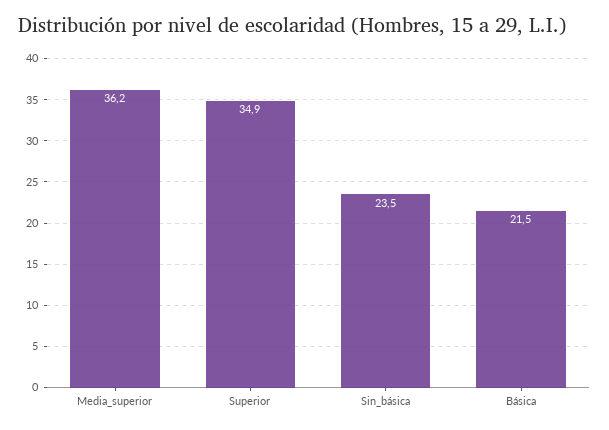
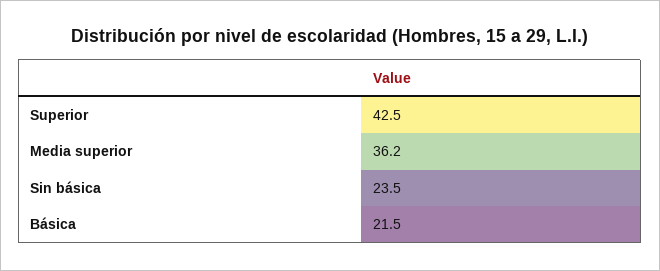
Superior: 34.9 -> 42.5

